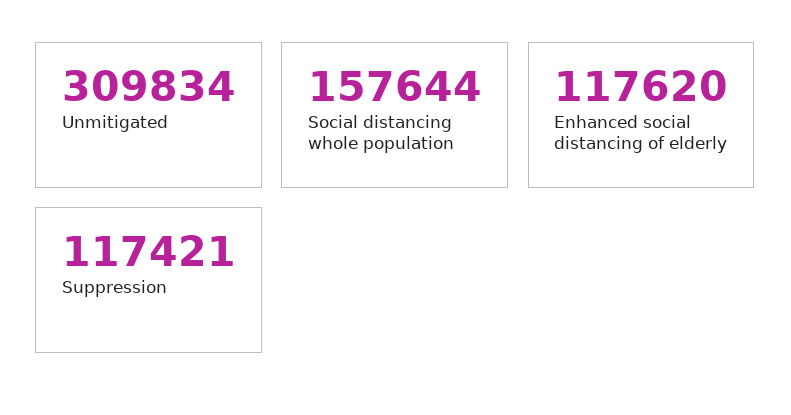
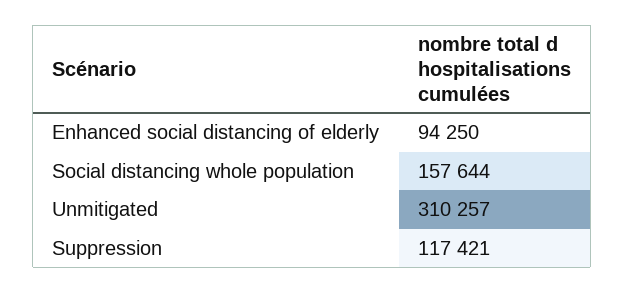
Unmitigated: 309834 -> 310257
Enhanced social distancing of elderly: 117620 -> 94250

